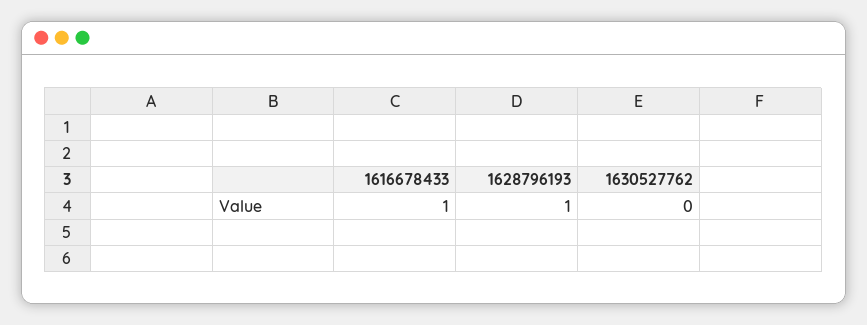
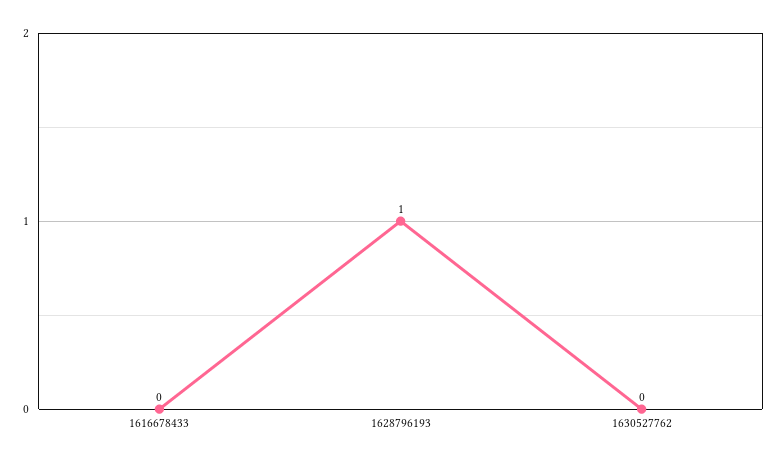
1616678433: 1 -> 0

